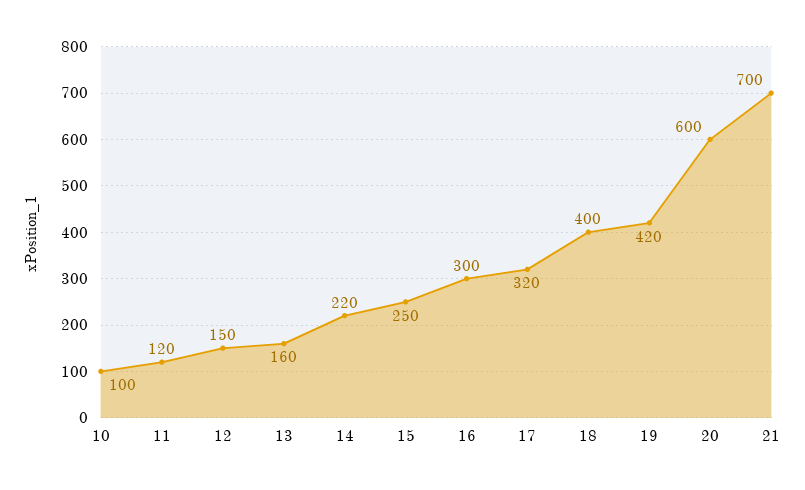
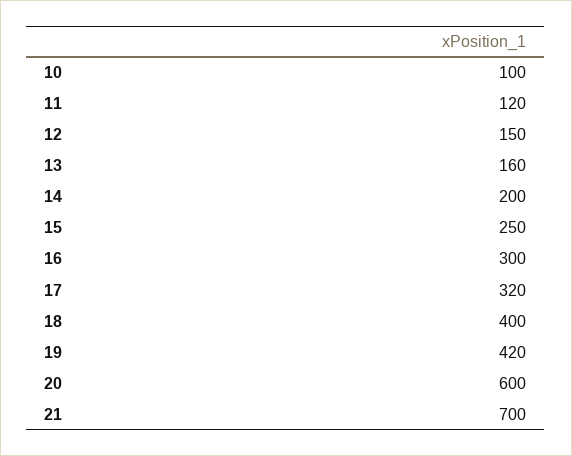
14: 220 -> 200

